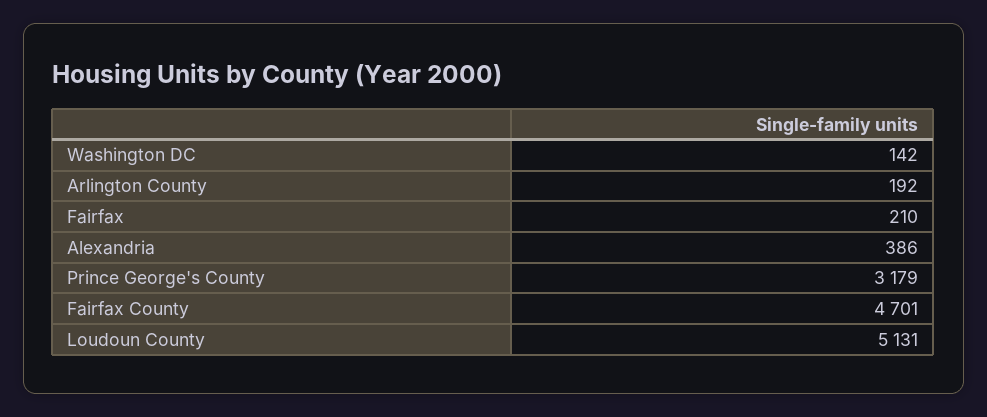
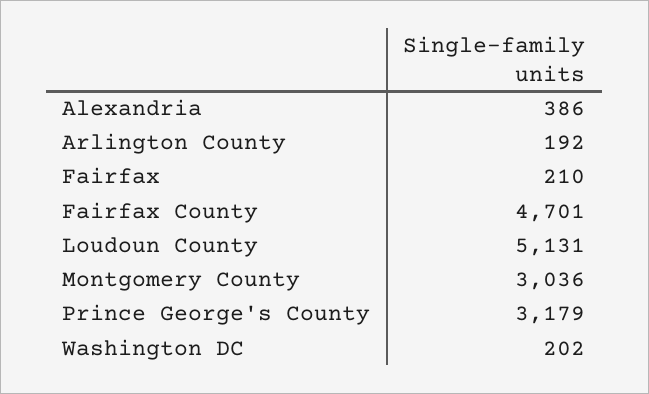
Washington DC: 142 -> 202
Montgomery County: none -> 3036

